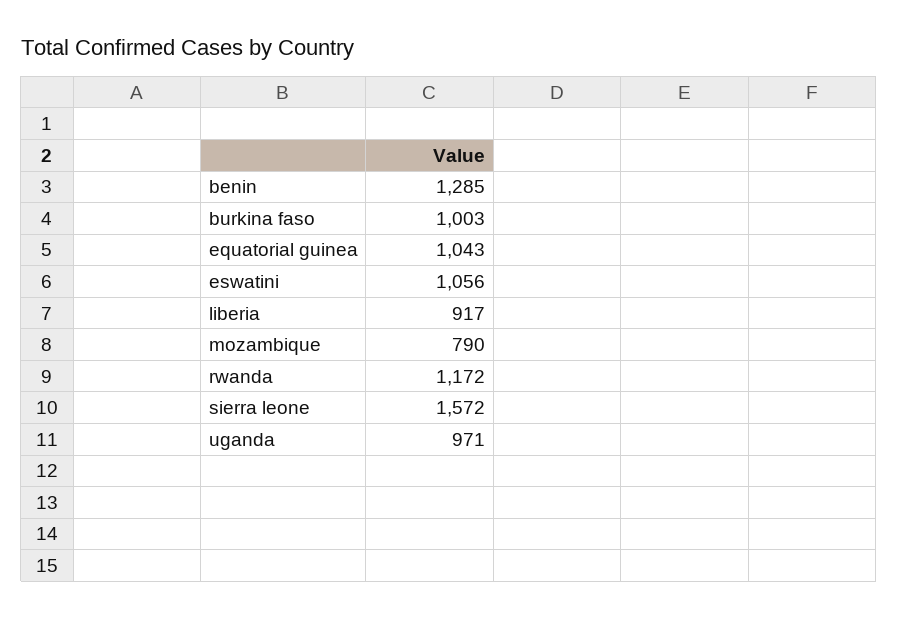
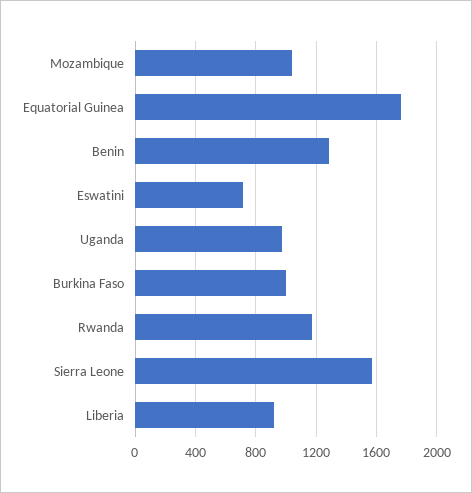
equatorial guinea: 1043 -> 1750
eswatini: 1056 -> 700
mozambique: 790 -> 1050

